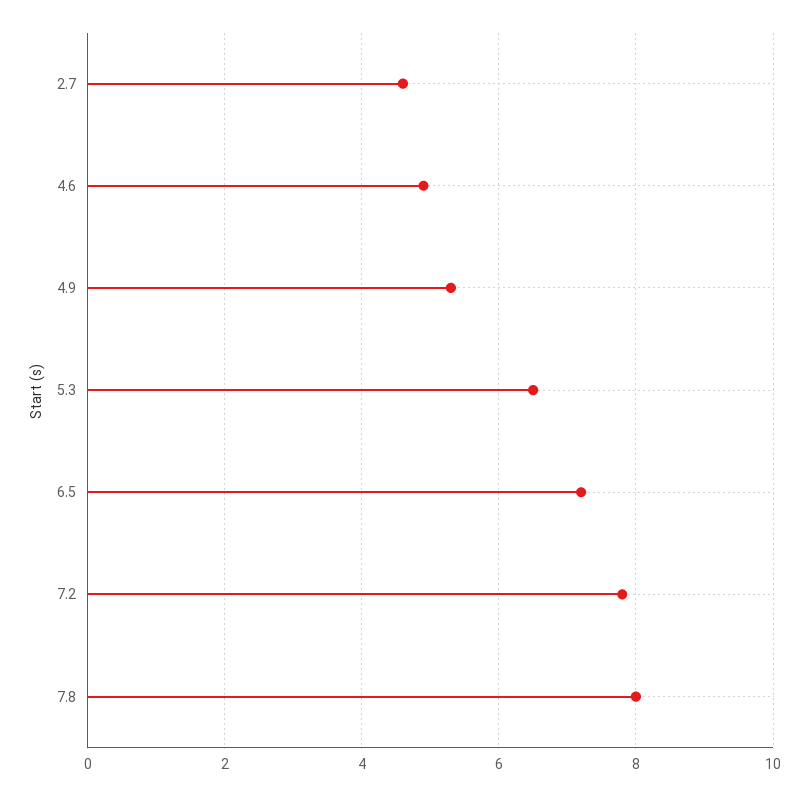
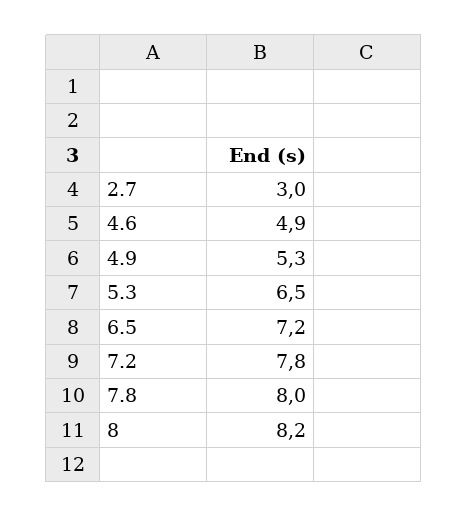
2.7: 4.5 -> 3
8: none -> 8.2

